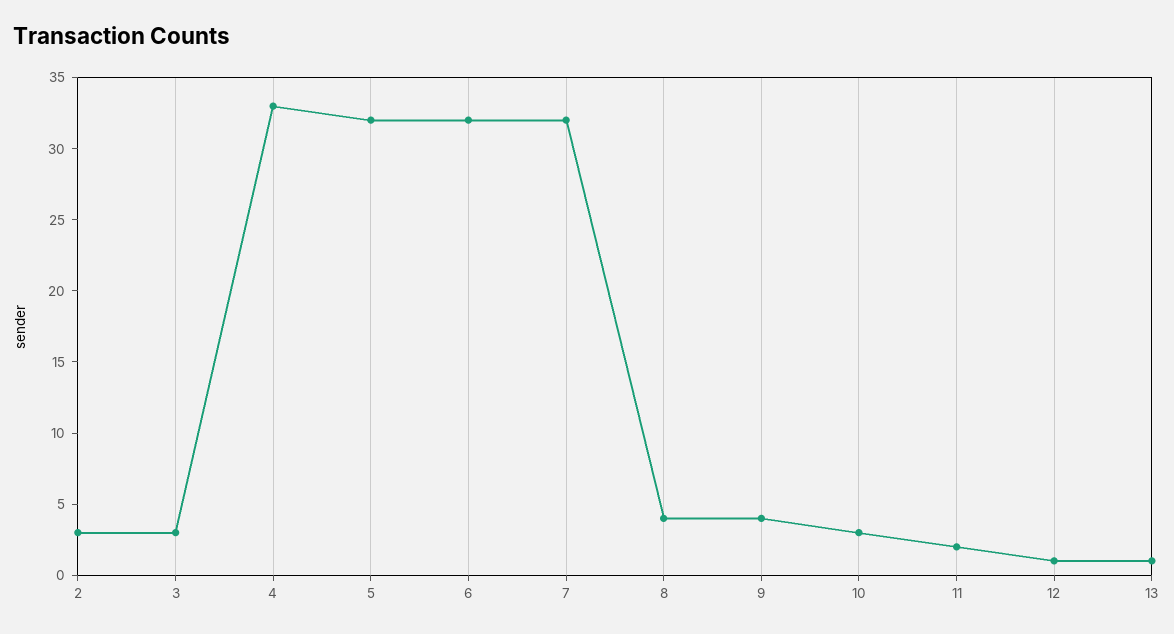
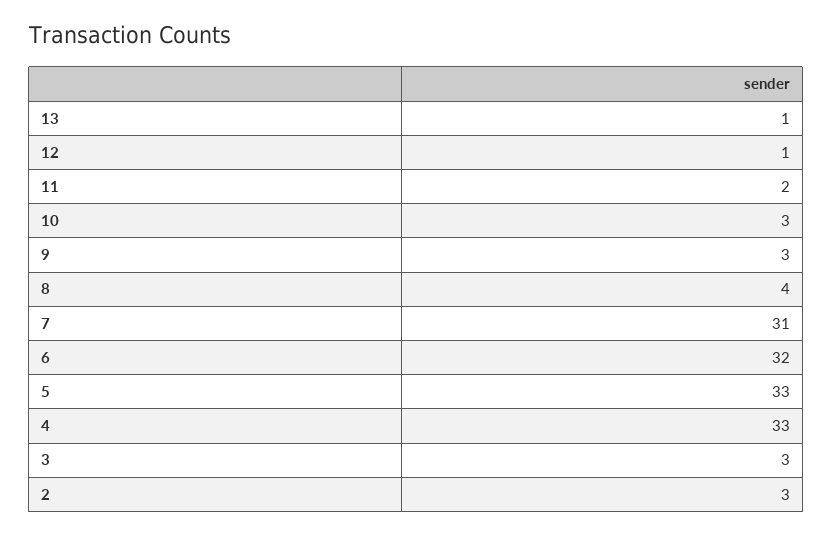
5: 32 -> 33
7: 32 -> 31
9: 4 -> 3

